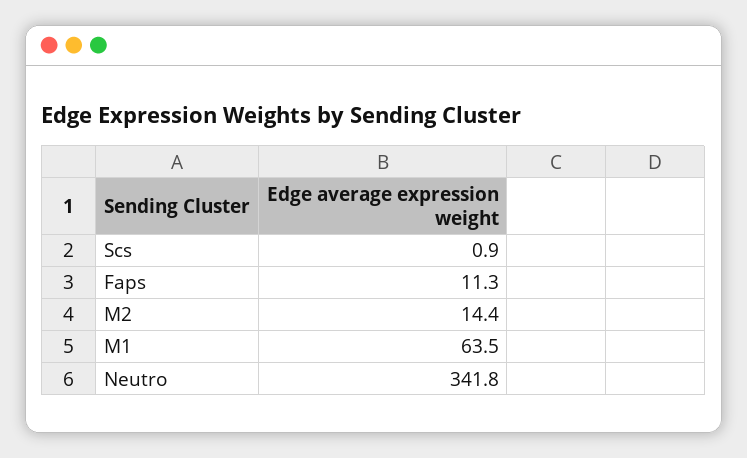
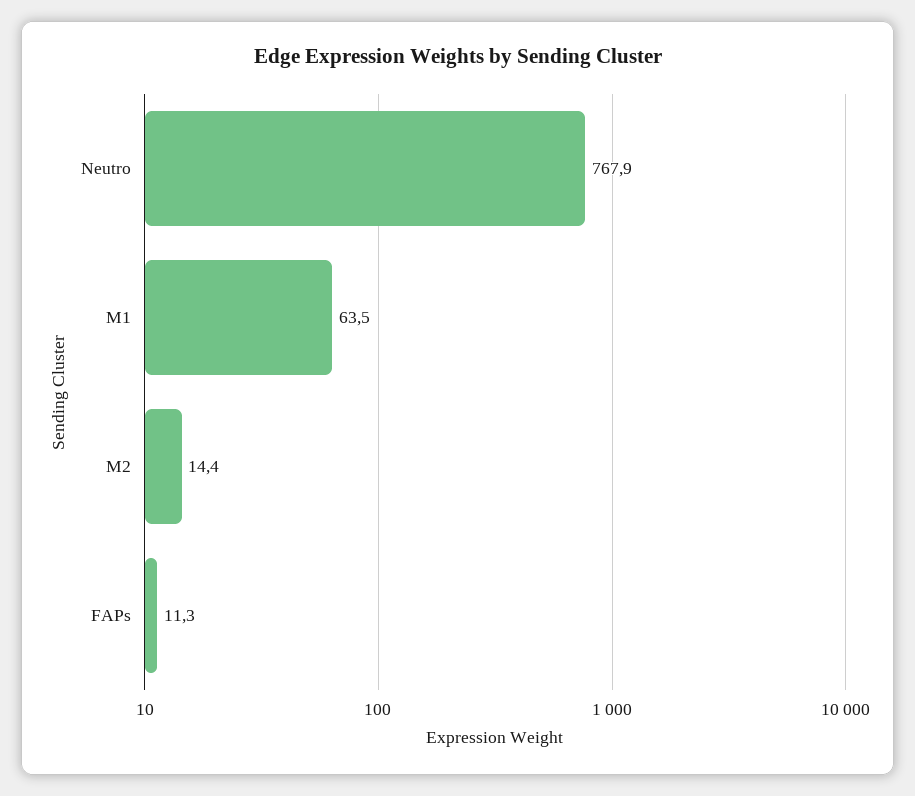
Scs: 0.9 -> none
Neutro: 341.8 -> 767.9

